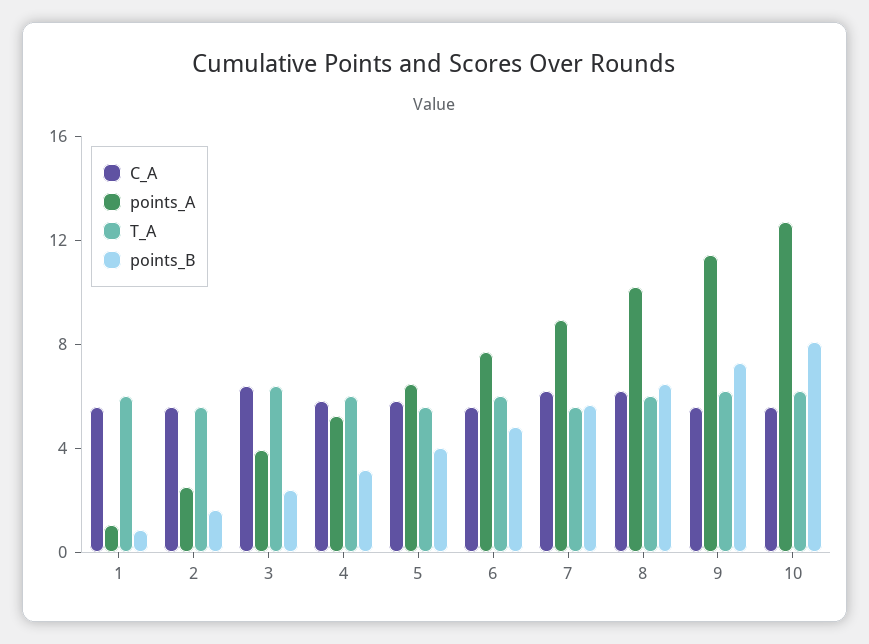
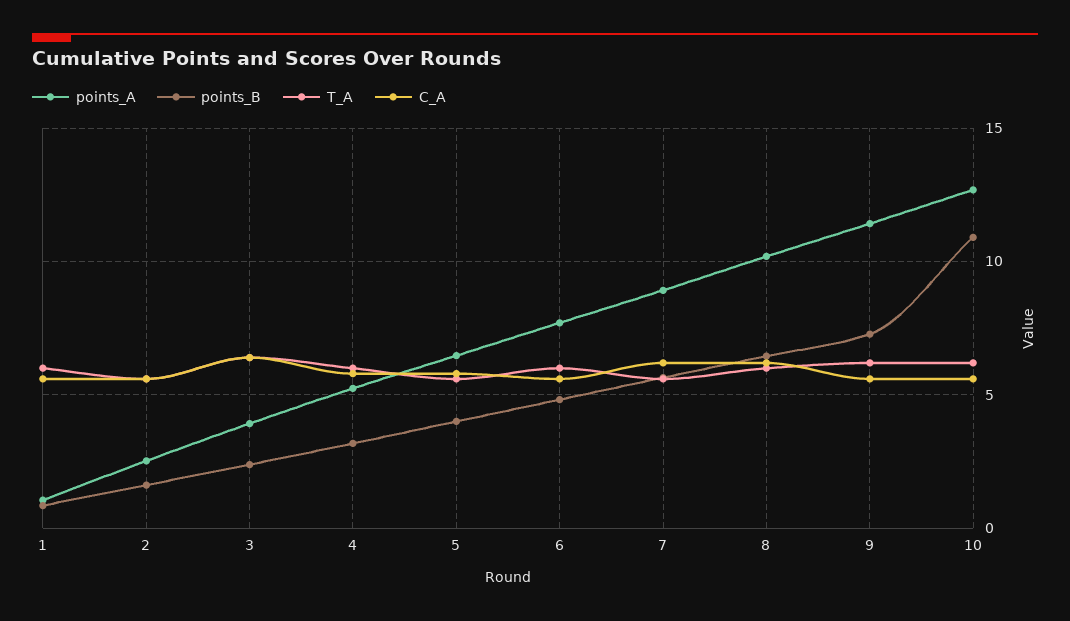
points_B, 10: 8 -> 11

